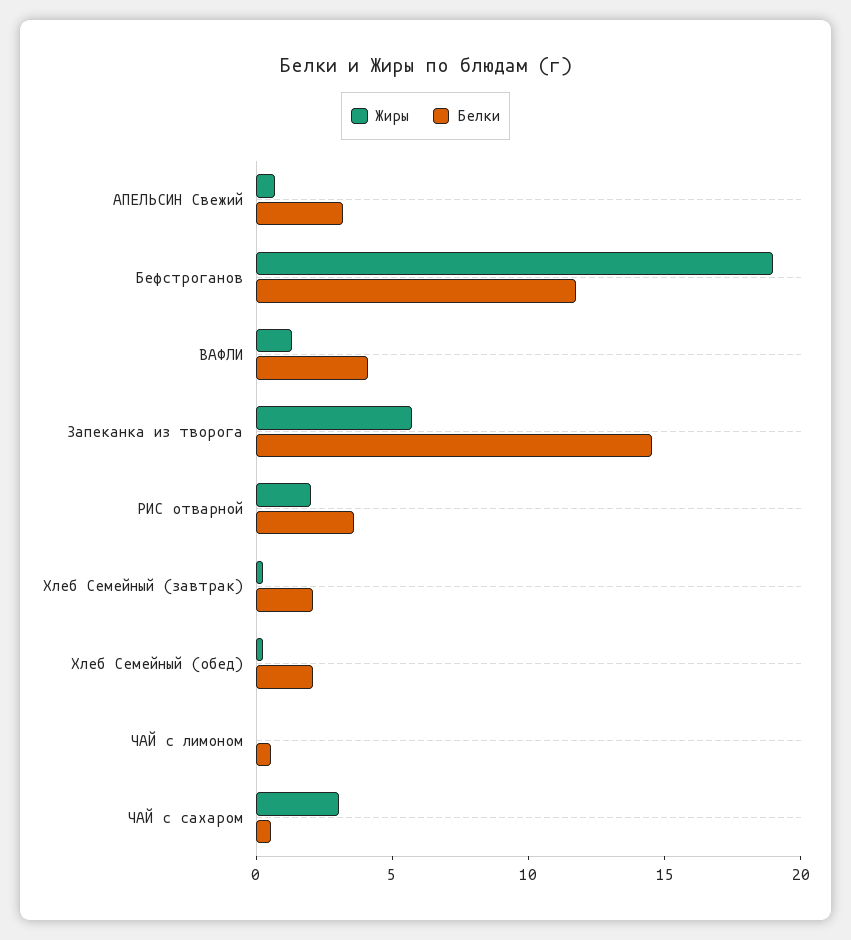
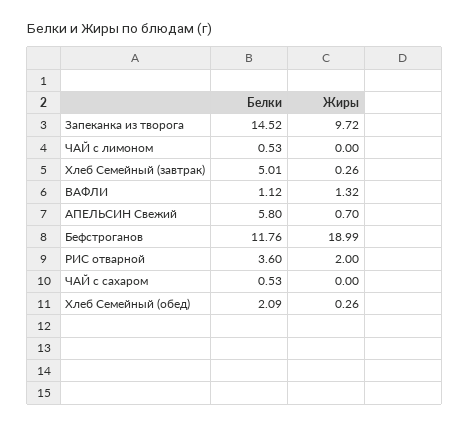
Белки, АПЕЛЬСИН Свежий: 3 -> 5.8
Белки, ВАФЛИ: 4 -> 1.12
Жиры, Запеканка из творога: 6 -> 9.72
Белки, Хлеб Семейный (завтрак): 2 -> 5.01
Жиры, ЧАЙ с сахаром: 3 -> 0

